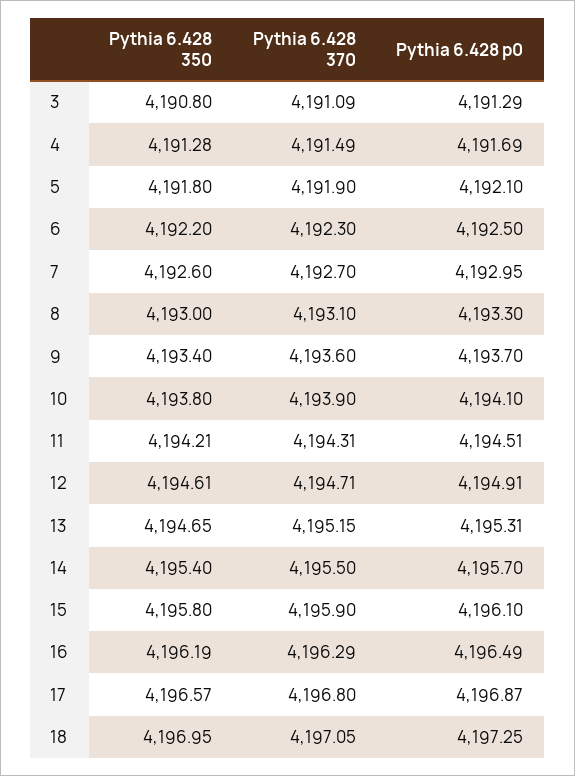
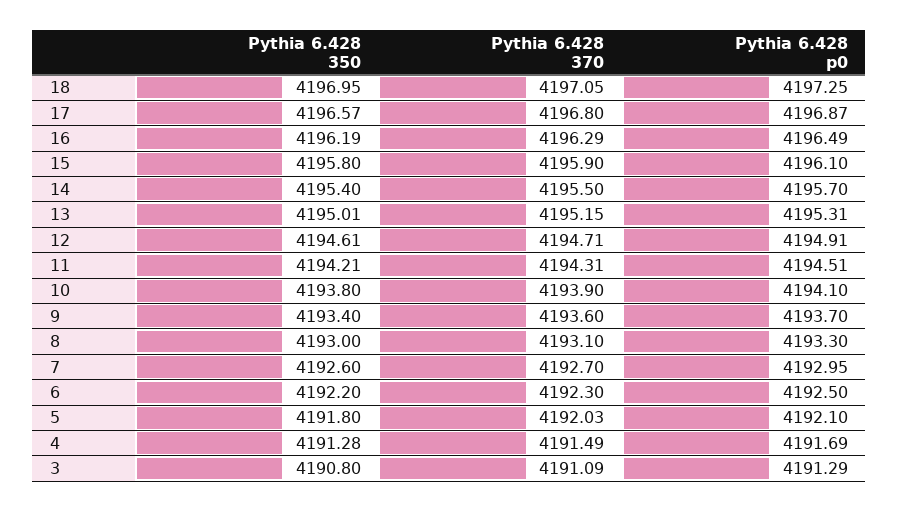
Pythia 6.428 370, 5: 4191.9 -> 4192.03
Pythia 6.428 350, 13: 4194.65 -> 4195.01

